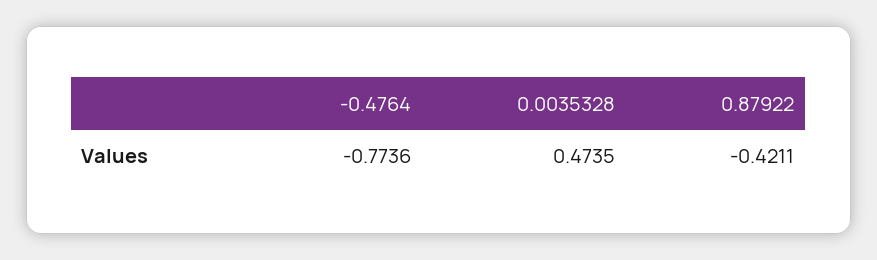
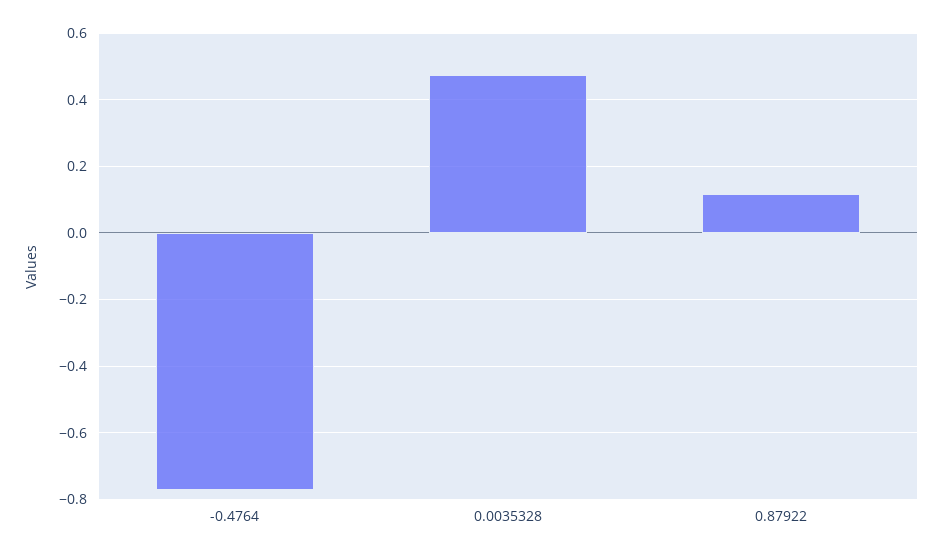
0.87922: -0.4211 -> 0.12

